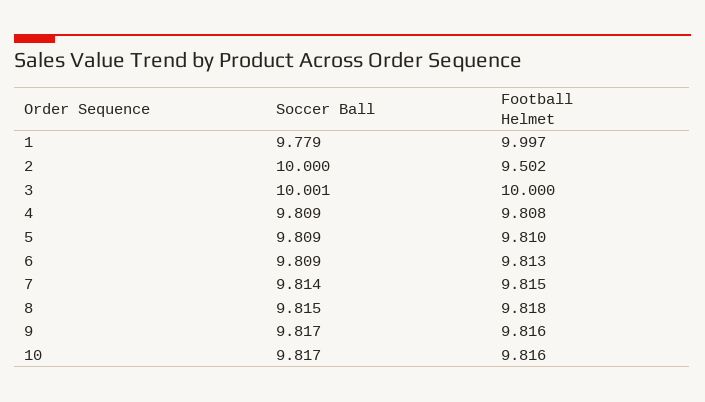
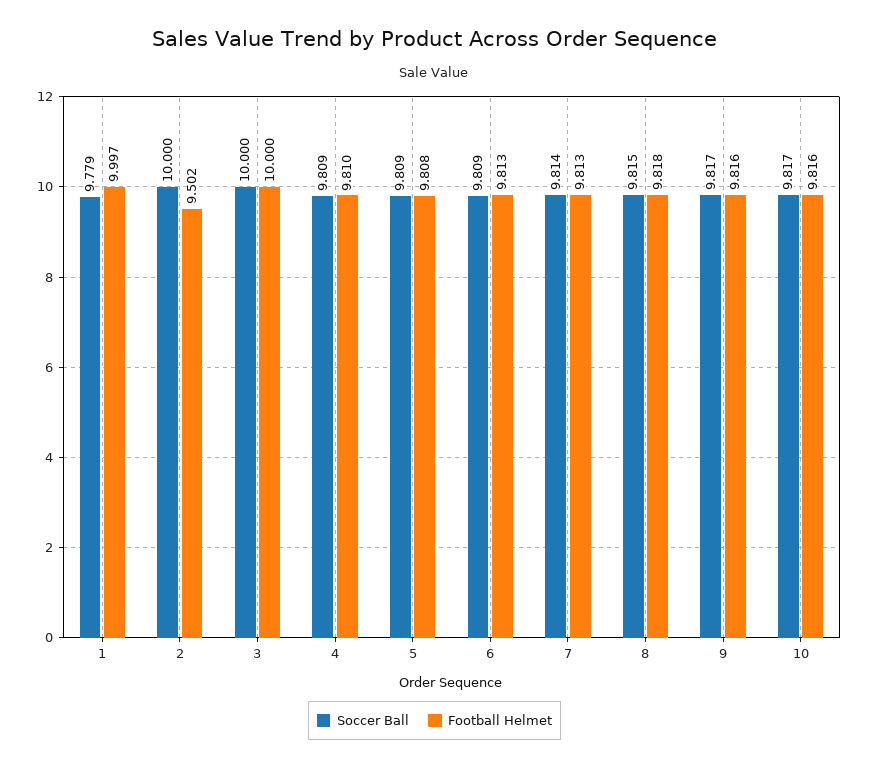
Soccer Ball, 3: 10.001 -> 10
Football Helmet, 4: 9.808 -> 9.81
Football Helmet, 5: 9.81 -> 9.808
Football Helmet, 7: 9.815 -> 9.813

